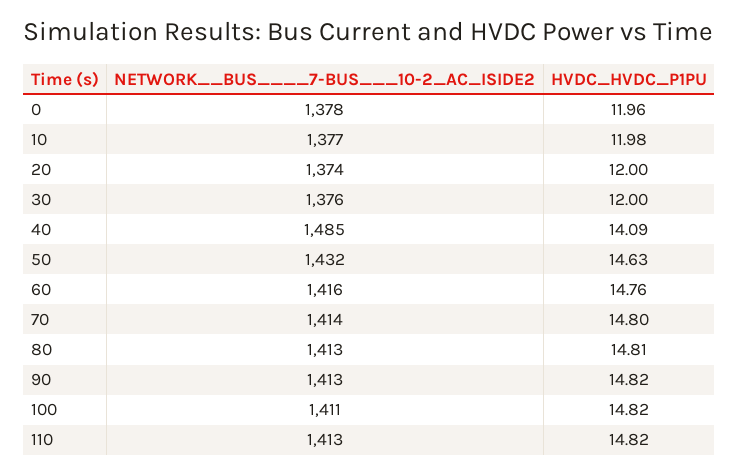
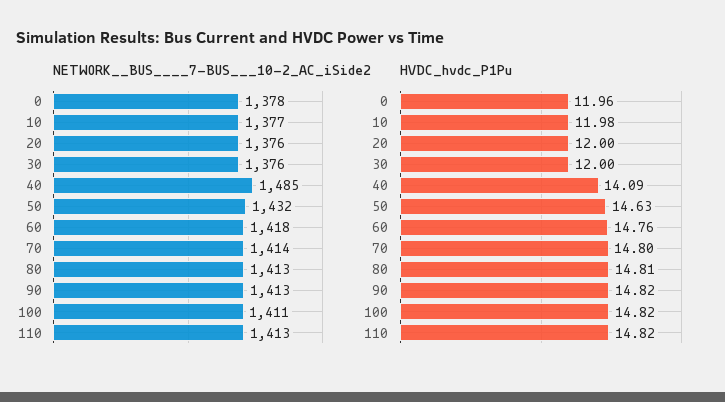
NETWORK__BUS____7-BUS___10-2_AC_ISIDE2, 20: 1374 -> 1376
NETWORK__BUS____7-BUS___10-2_AC_ISIDE2, 60: 1416 -> 1418

